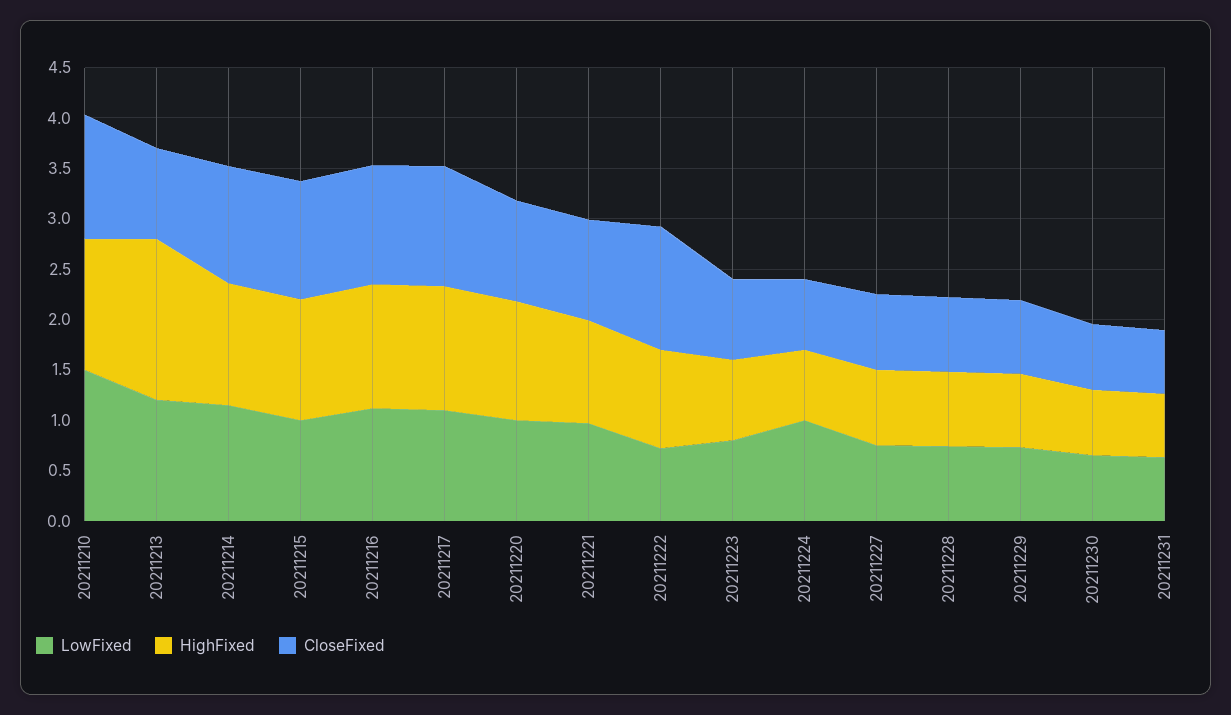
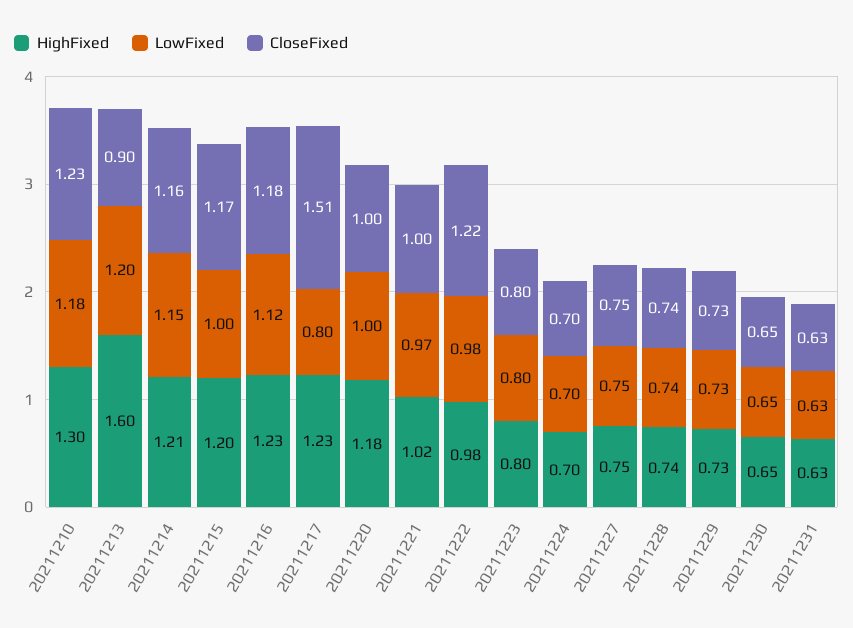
LowFixed, 20211210: 1.5 -> 1.18
LowFixed, 20211217: 1.1 -> 0.8
CloseFixed, 20211217: 1.2 -> 1.51
LowFixed, 20211222: 0.7 -> 0.98
LowFixed, 20211224: 1 -> 0.7

